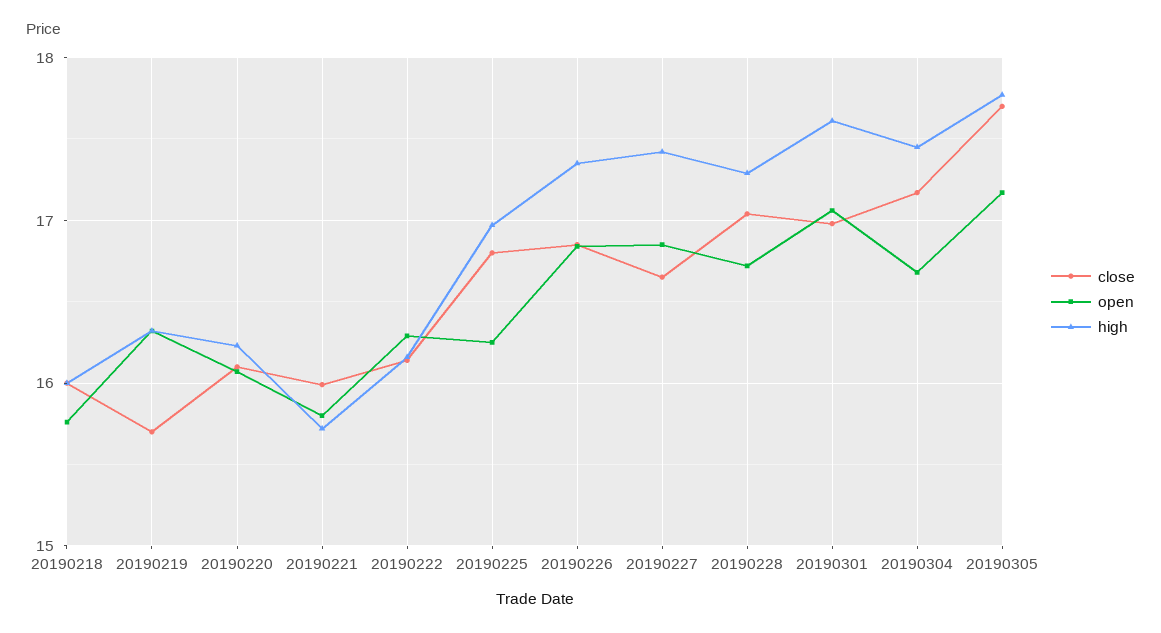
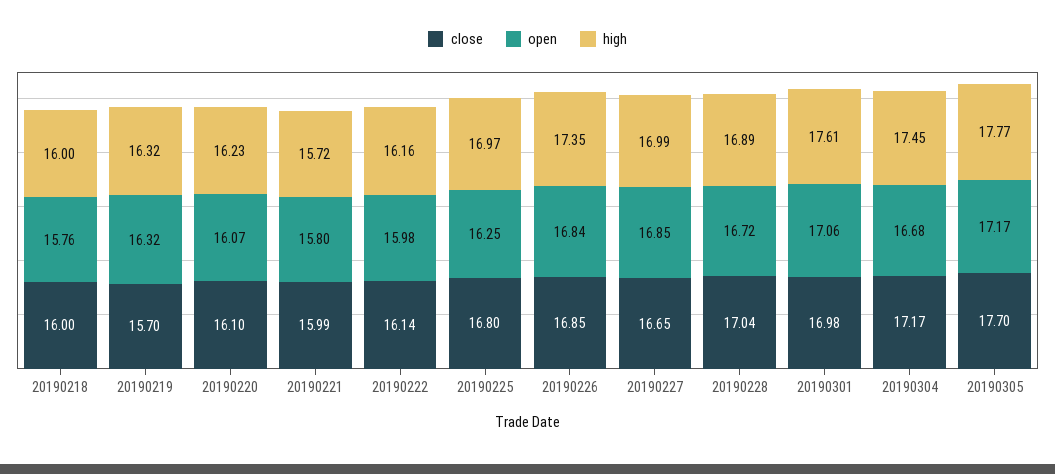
open, 20190222: 16.3 -> 15.98
high, 20190227: 17.4 -> 16.99
high, 20190228: 17.3 -> 16.89

